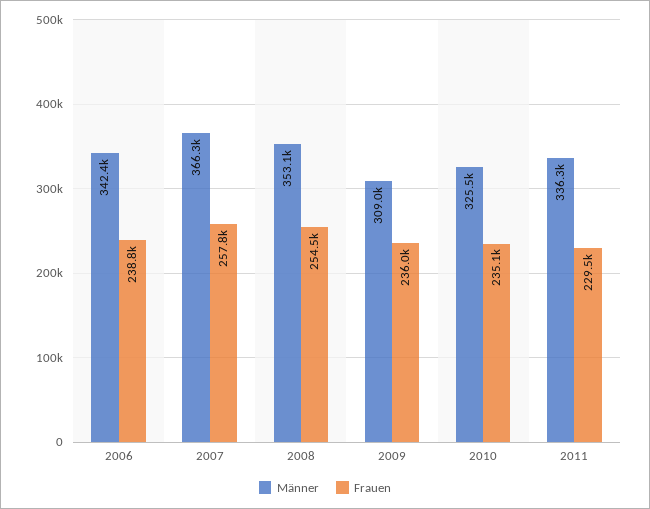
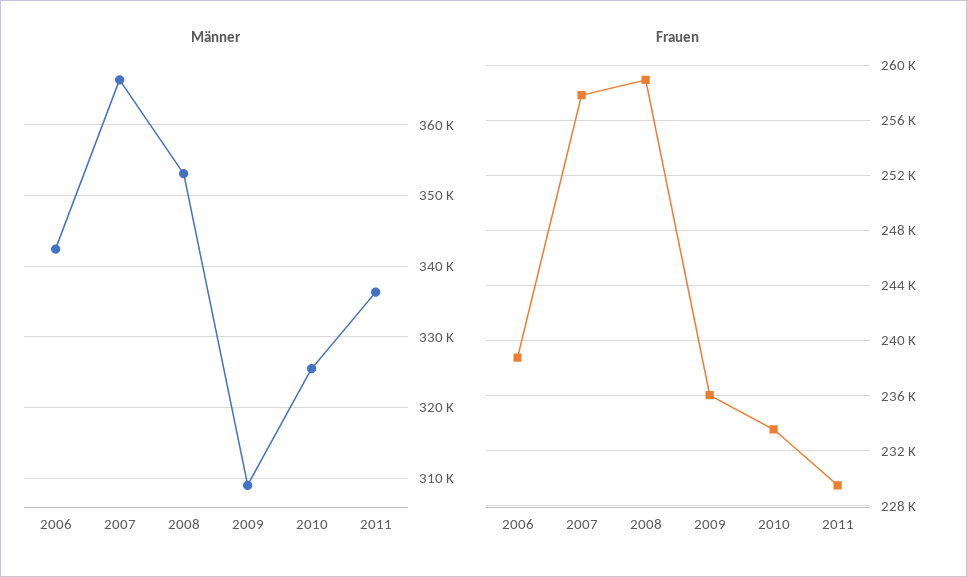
Frauen, 2008: 254500 -> 259000
Frauen, 2010: 235100 -> 233500

